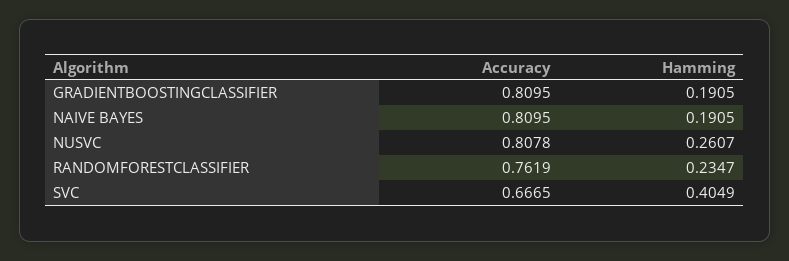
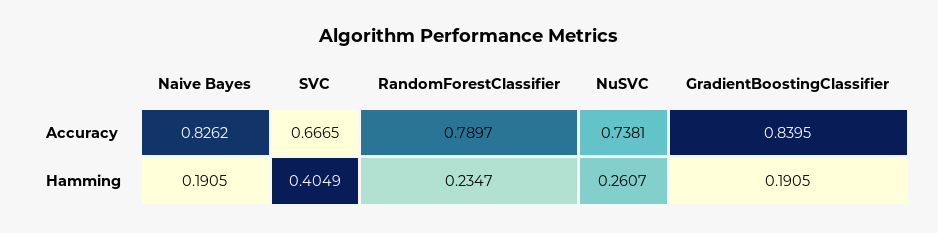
Accuracy, GRADIENTBOOSTINGCLASSIFIER: 0.8095 -> 0.8395
Accuracy, NAIVE BAYES: 0.8095 -> 0.8262
Accuracy, NUSVC: 0.8078 -> 0.7381
Accuracy, RANDOMFORESTCLASSIFIER: 0.7619 -> 0.7897

